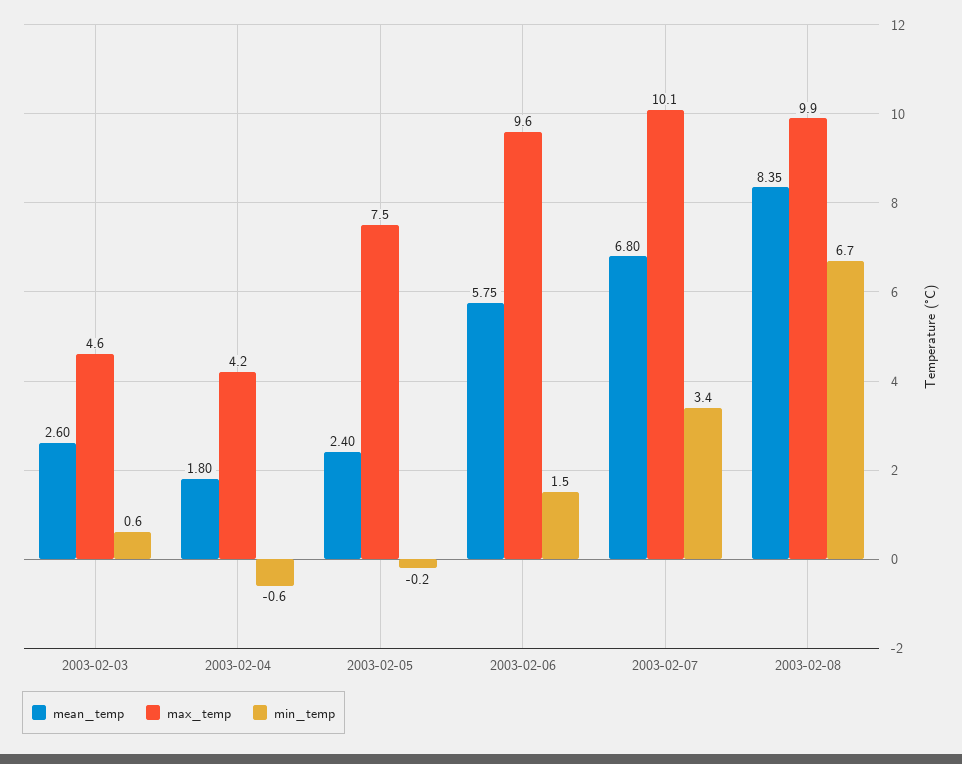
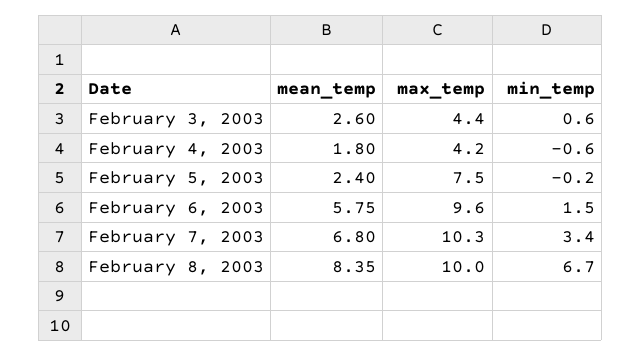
max_temp, 2003-02-03: 4.6 -> 4.4
max_temp, 2003-02-07: 10.1 -> 10.3
max_temp, 2003-02-08: 9.9 -> 10

